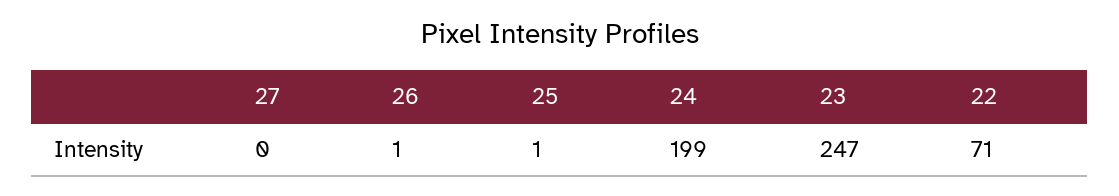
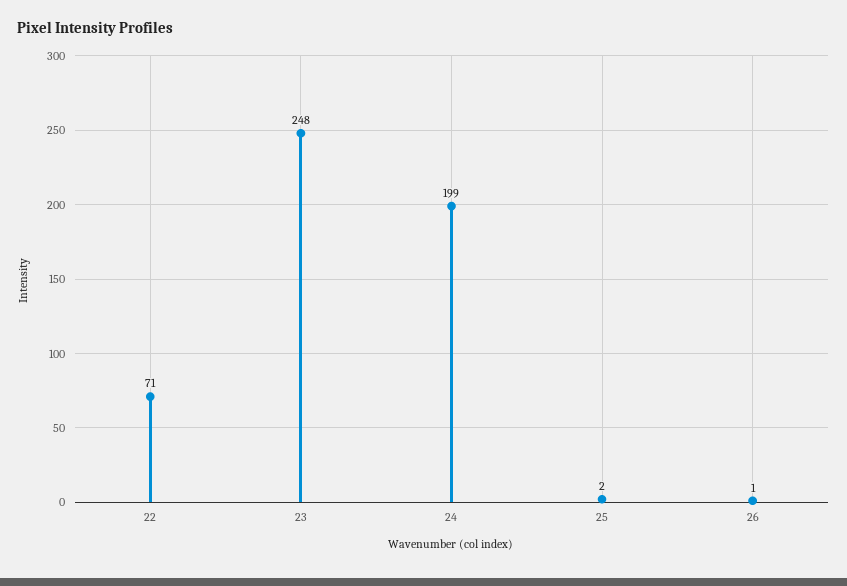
27: 0 -> none
25: 1 -> 2
23: 247 -> 248

